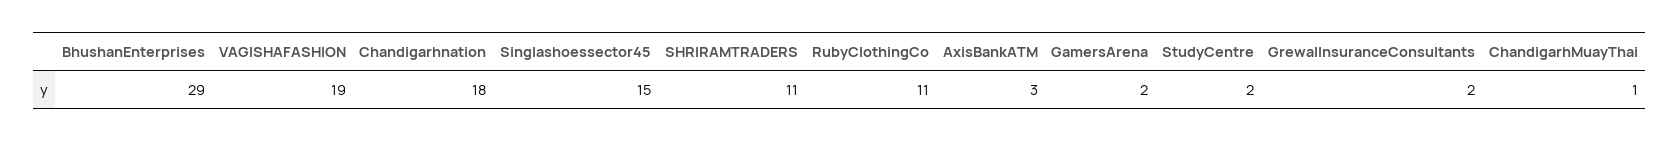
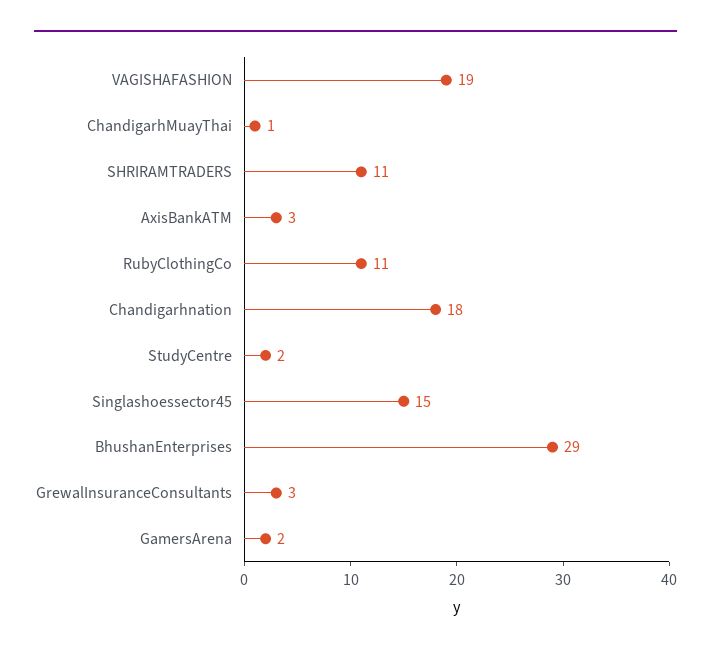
GrewalInsuranceConsultants: 2 -> 3

